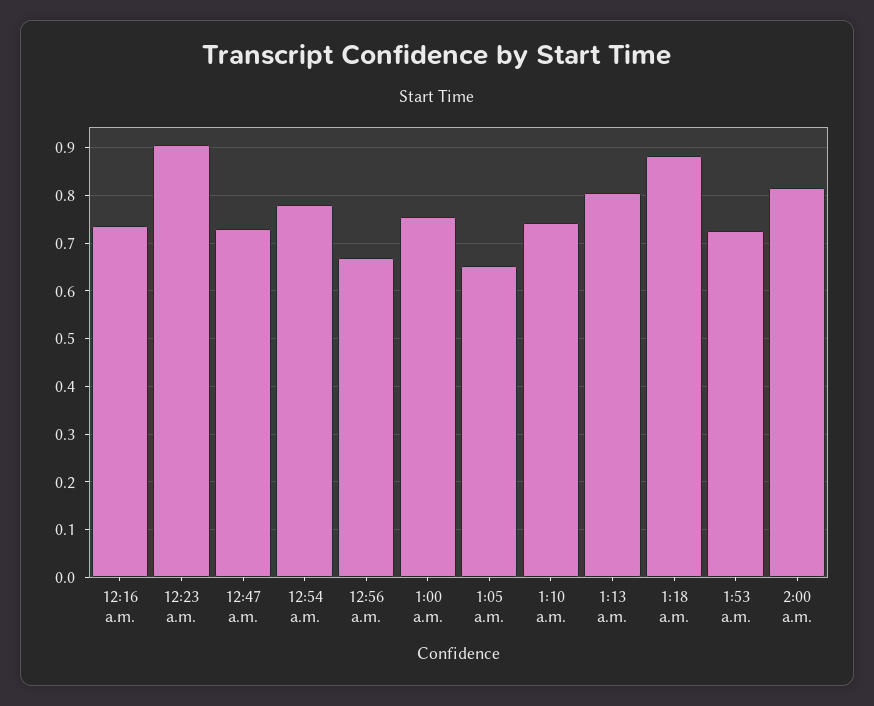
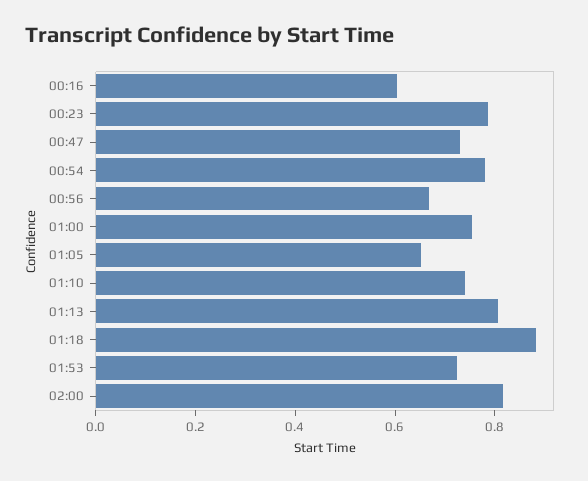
12:16 a.m.: 0.74 -> 0.6
12:23 a.m.: 0.9 -> 0.8

